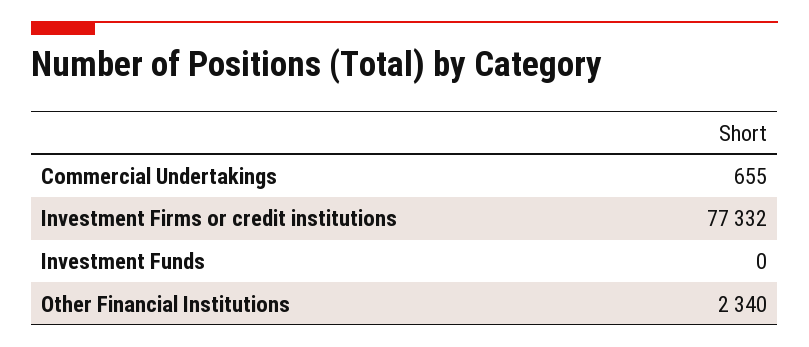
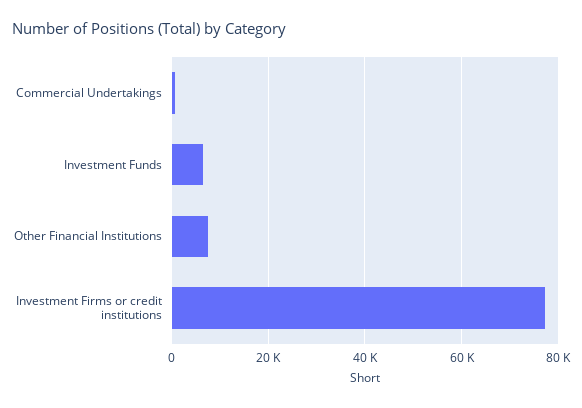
Investment Funds: 0 -> 6000
Other Financial Institutions: 2340 -> 8000

